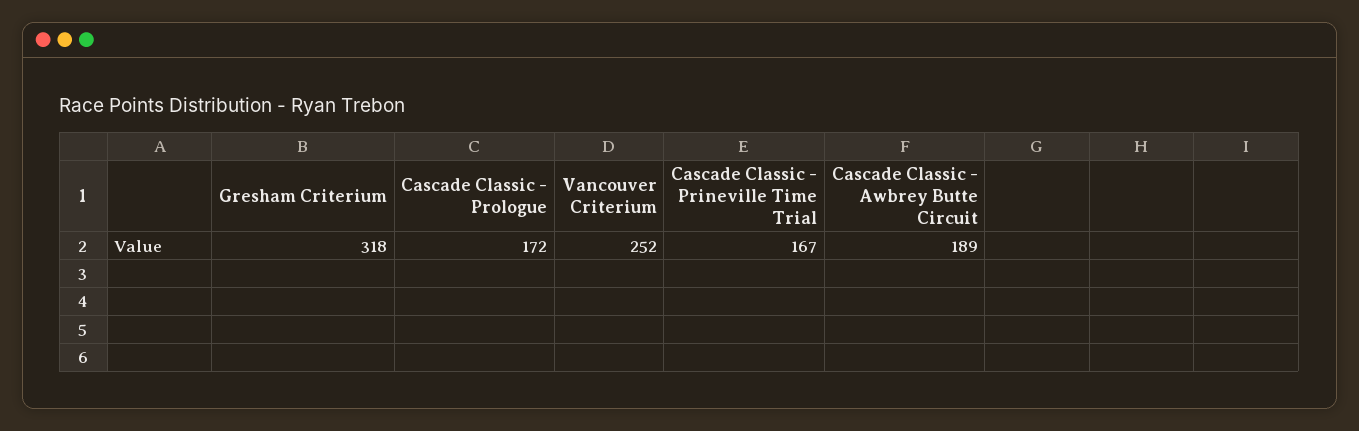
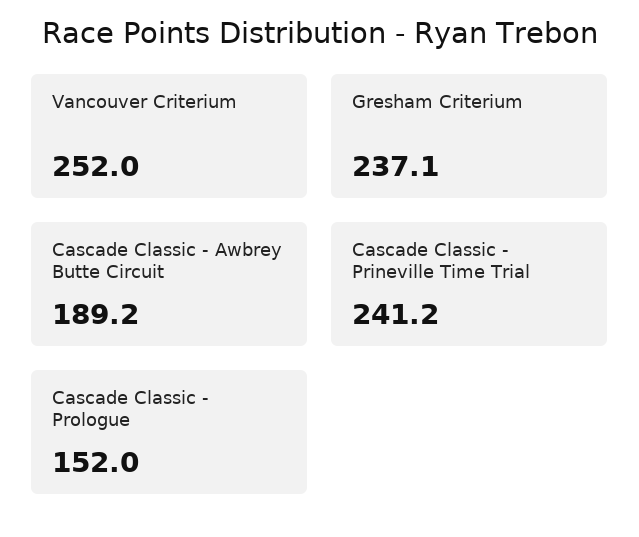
Gresham Criterium: 318 -> 237.1
Cascade Classic - Prologue: 172 -> 152
Cascade Classic - Prineville Time Trial: 167 -> 241.2

